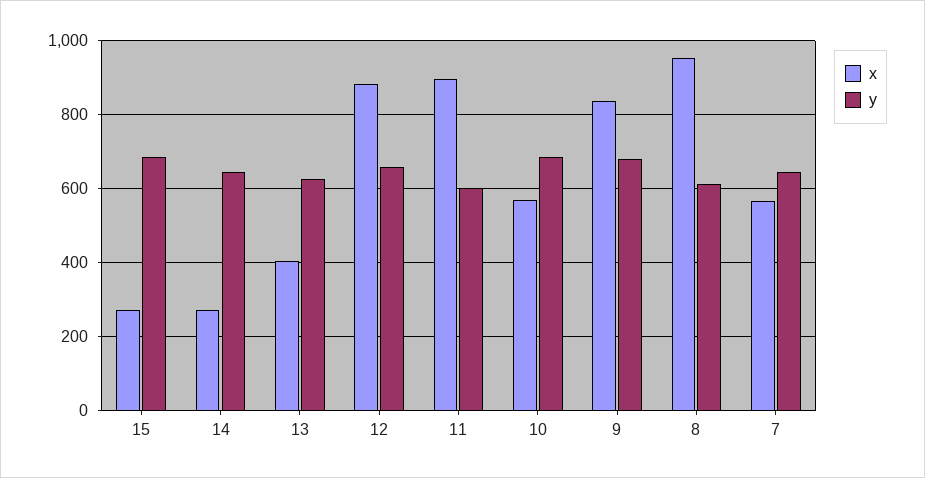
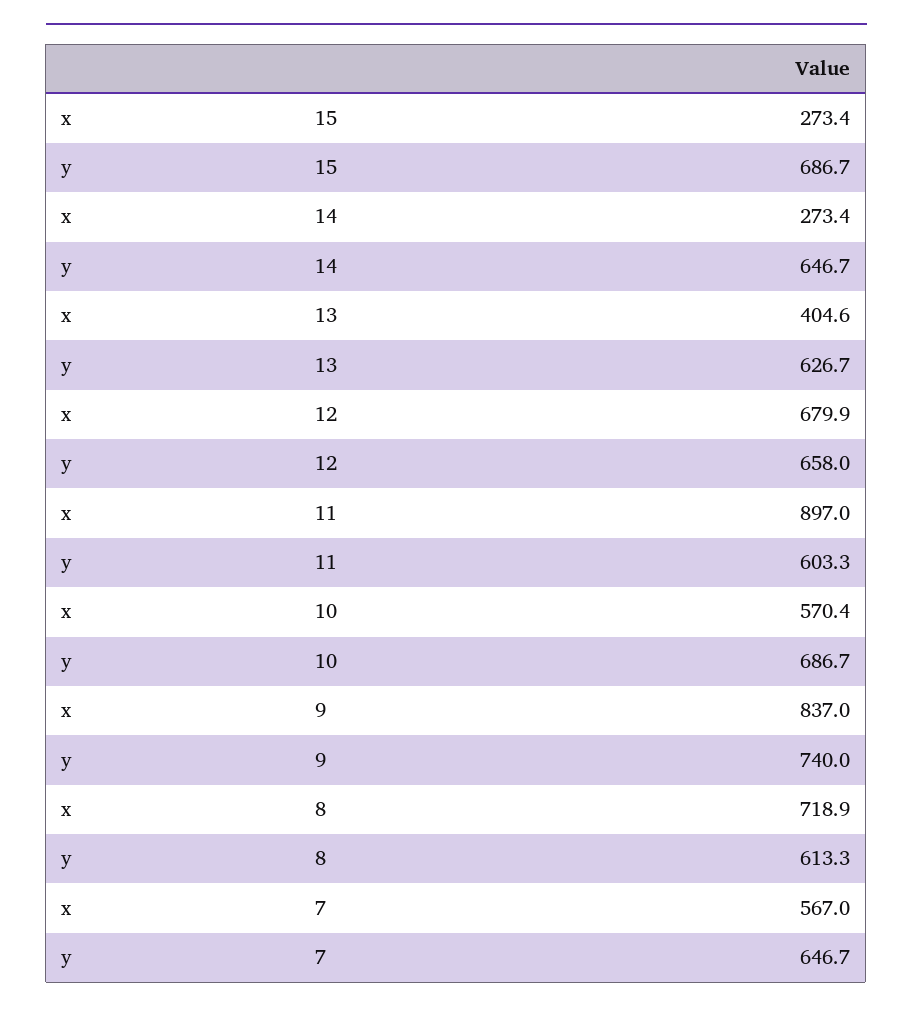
x, 12: 880 -> 679.9
y, 9: 680 -> 740
x, 8: 960 -> 718.9

